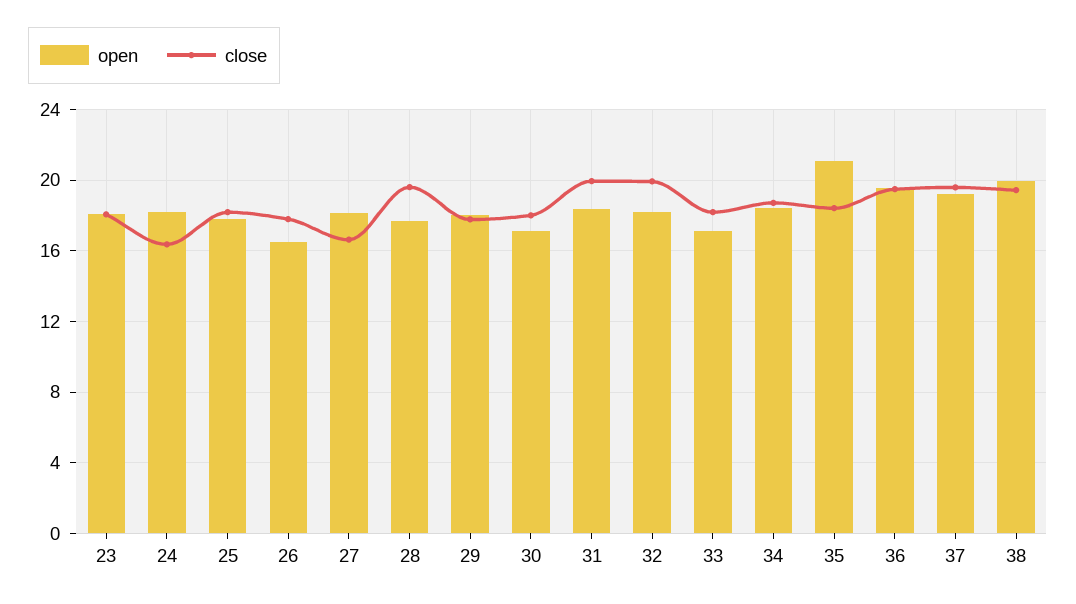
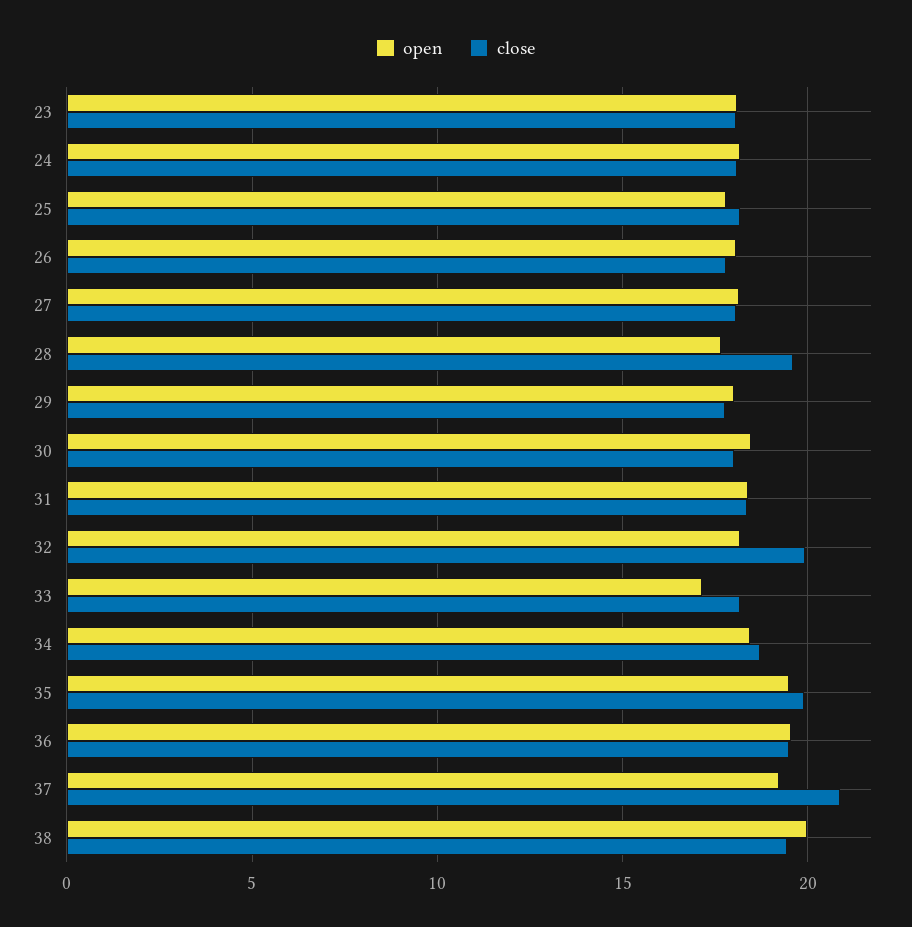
close, 24: 16.5 -> 18
open, 26: 16.5 -> 18
close, 27: 16.5 -> 18
open, 30: 17 -> 18.5
close, 31: 20 -> 18.5
open, 35: 21 -> 19.5
close, 35: 18.5 -> 20
close, 37: 19.5 -> 21

